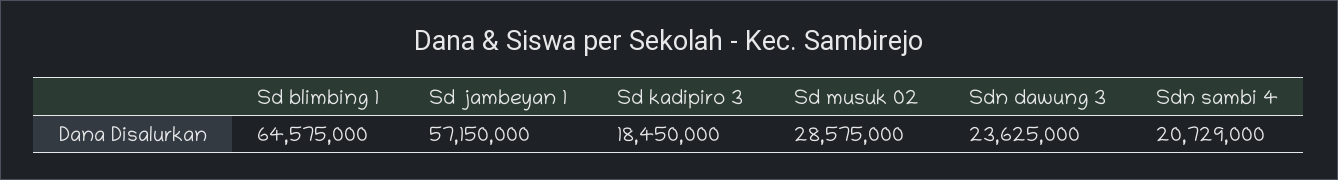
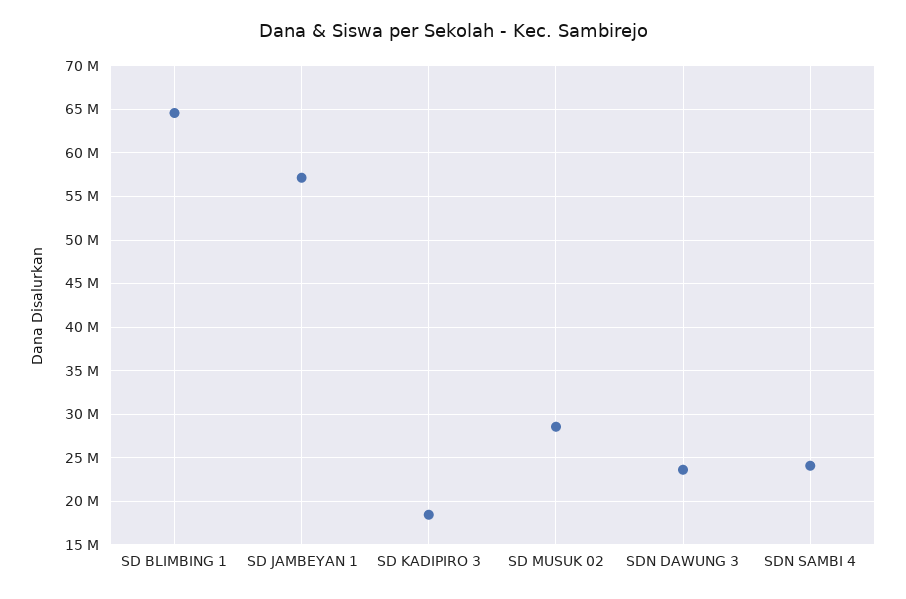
Sdn sambi 4: 20729000 -> 24000000

